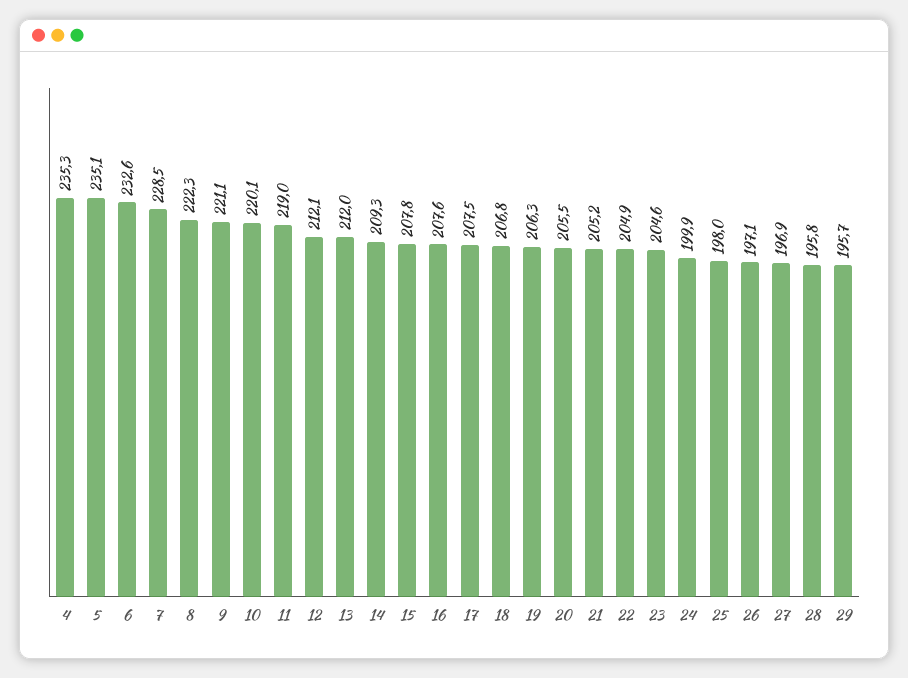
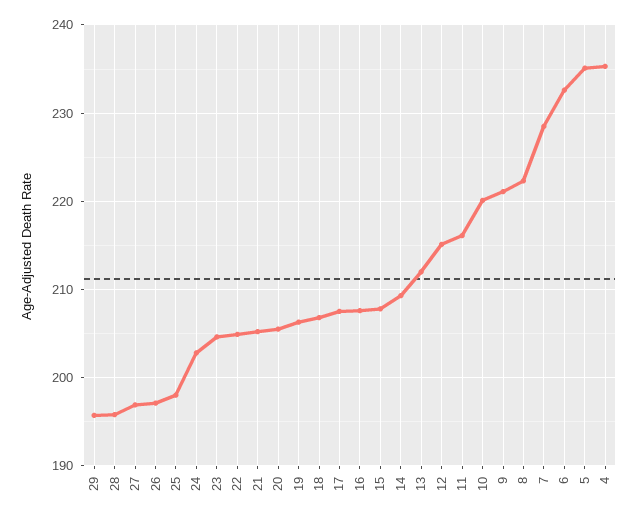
11: 219 -> 216
12: 212.1 -> 215
24: 199.9 -> 203

